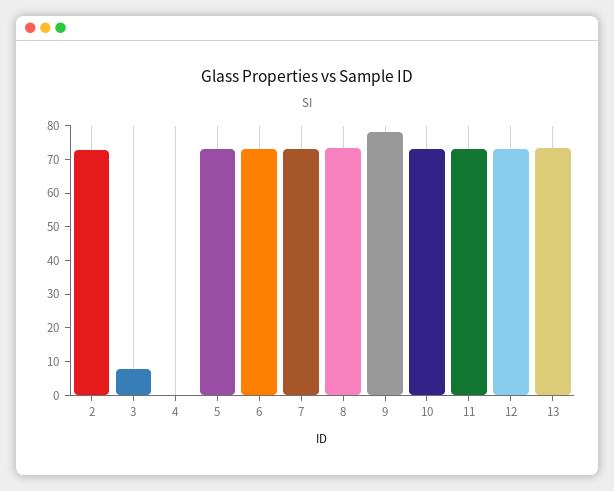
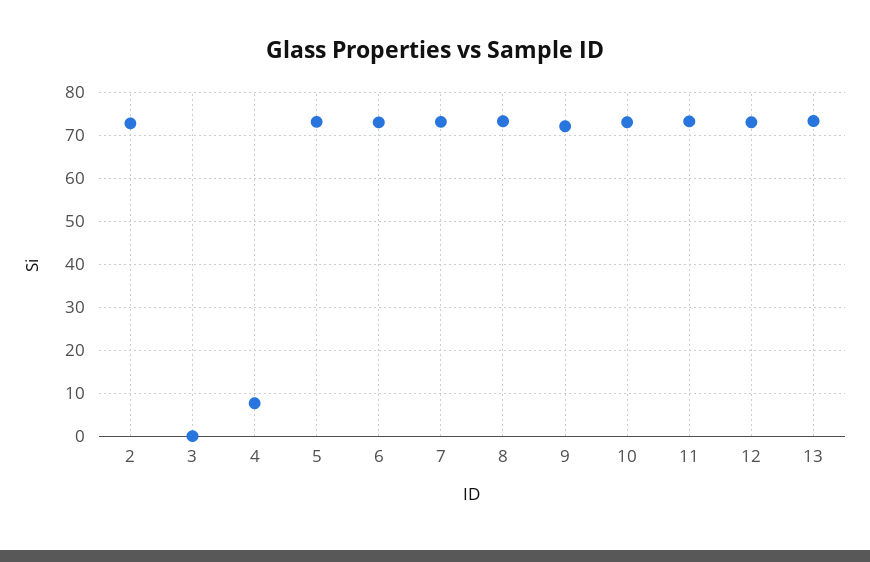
3: 7.5 -> 0
4: 0 -> 8
9: 77.5 -> 72

